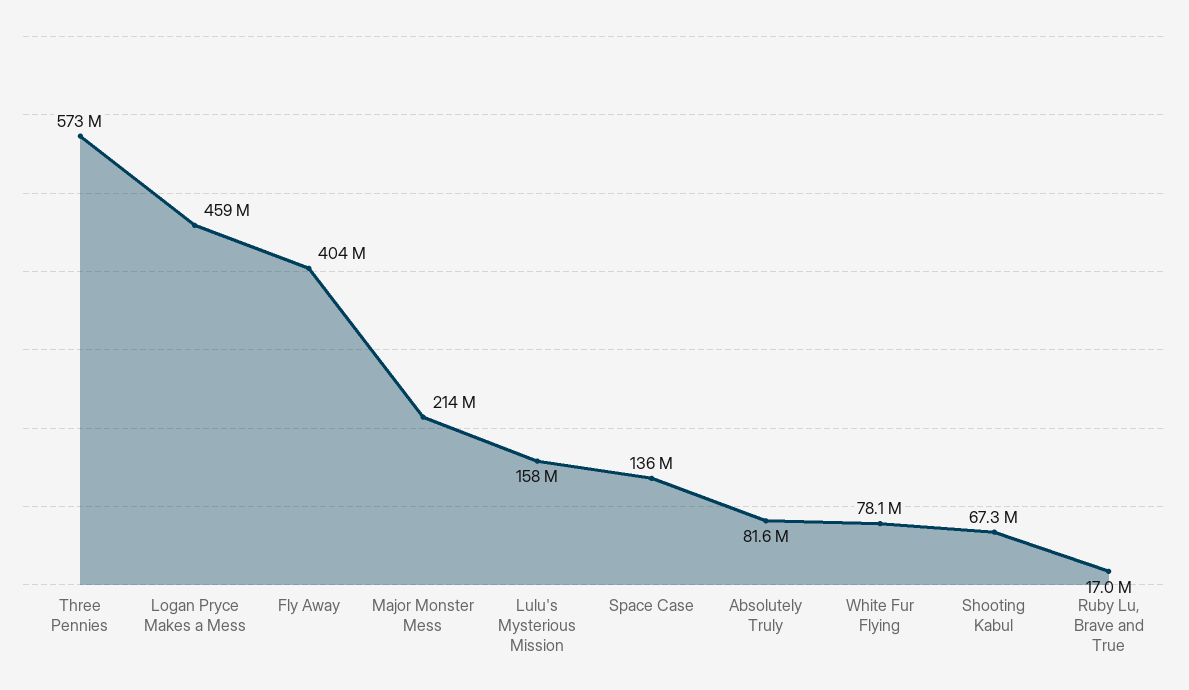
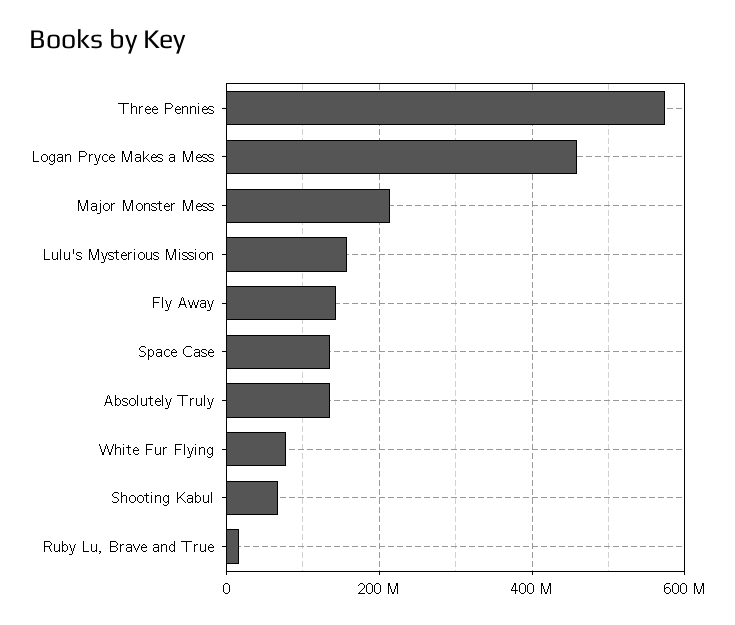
Fly Away: 404000000 -> 140000000
Absolutely Truly: 81600000 -> 140000000

